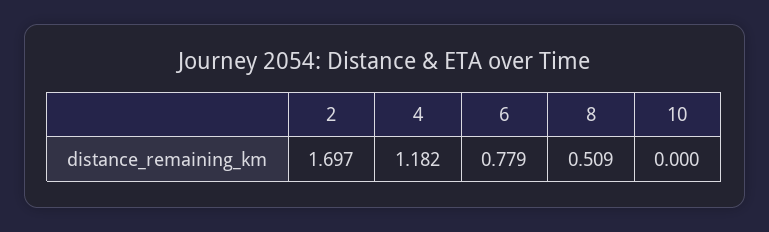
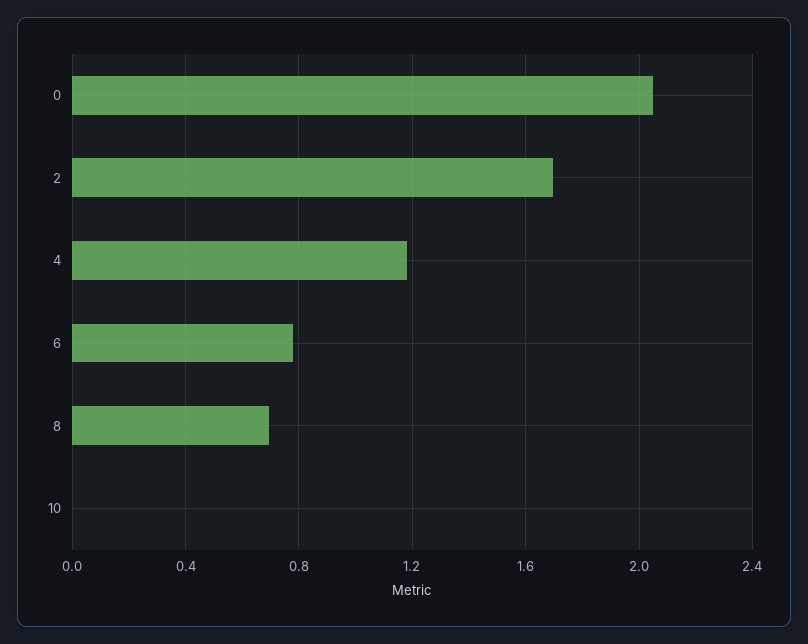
8: 0.509 -> 0.7
0: none -> 2.05

